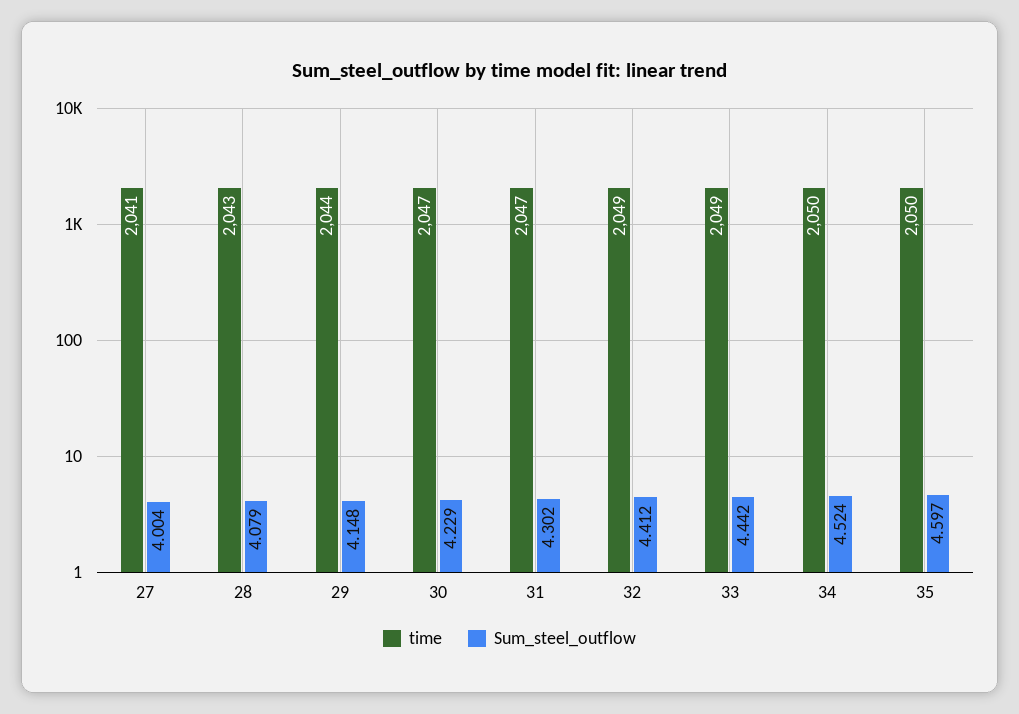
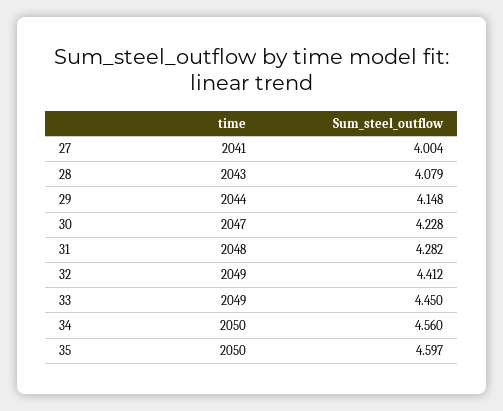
Sum_steel_outflow, 30: 4.229 -> 4.228
time, 31: 2047 -> 2048
Sum_steel_outflow, 31: 4.302 -> 4.282
Sum_steel_outflow, 33: 4.442 -> 4.45
Sum_steel_outflow, 34: 4.524 -> 4.56

